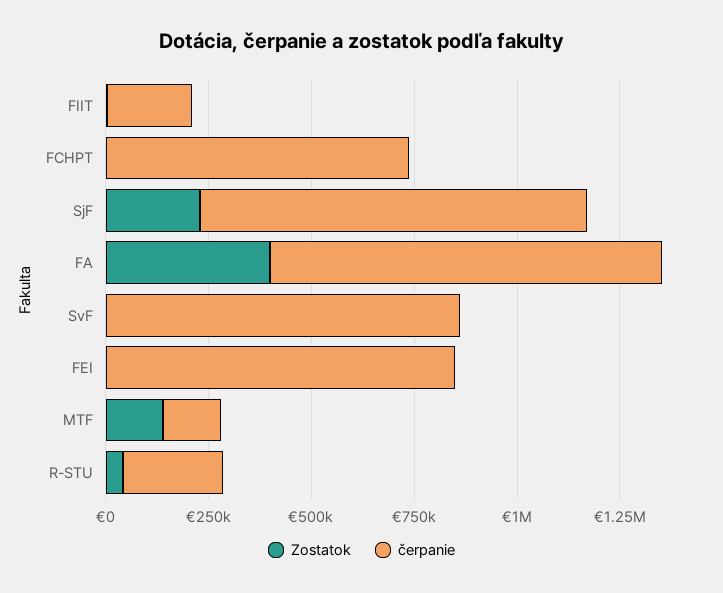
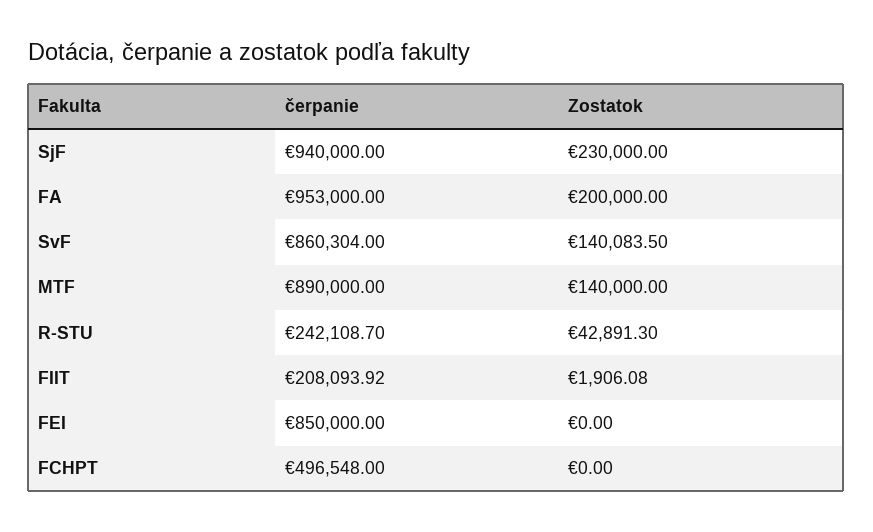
čerpanie, FCHPT: 750000 -> 496548
Zostatok, FA: 400000 -> 200000
Zostatok, SvF: 0 -> 140083.5
čerpanie, MTF: 150000 -> 890000

